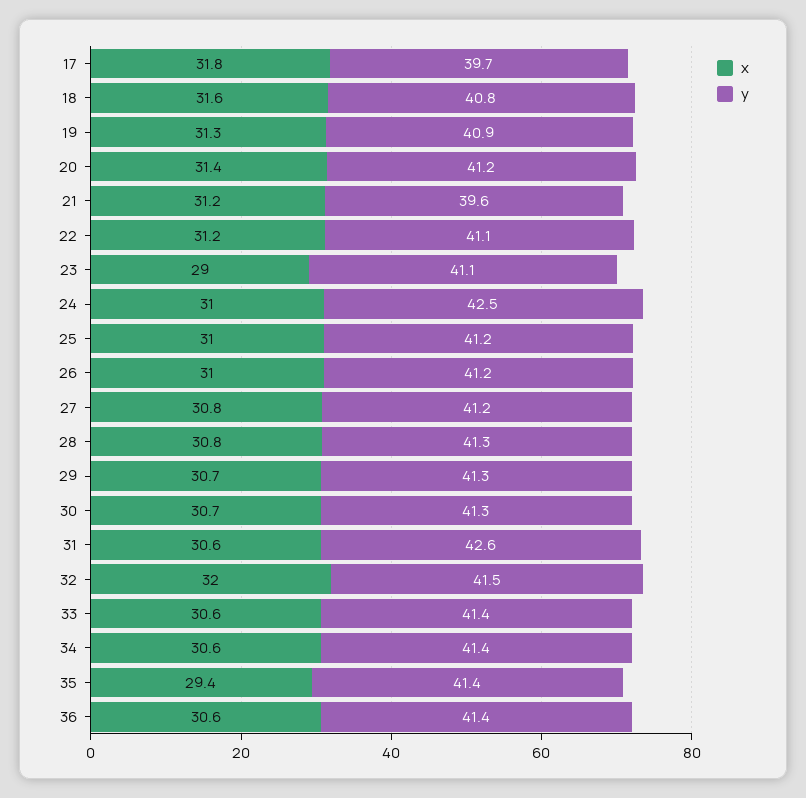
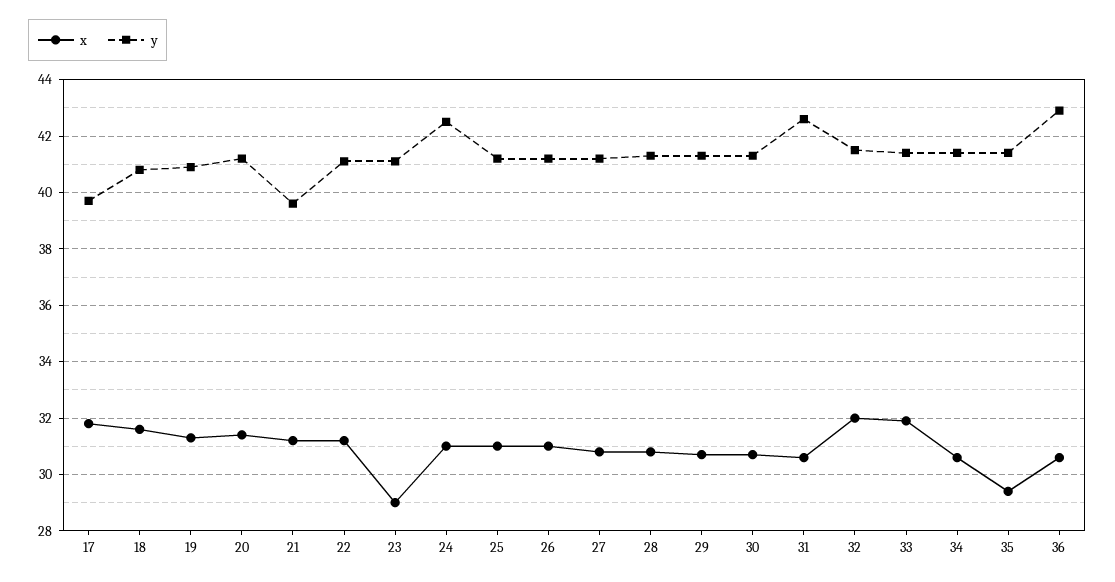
x, 33: 30.6 -> 32
y, 36: 41.4 -> 43

